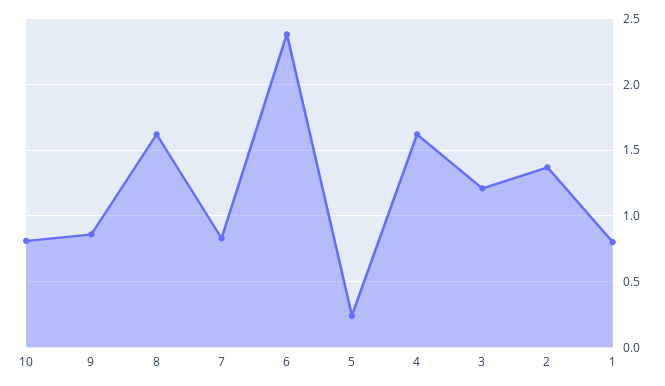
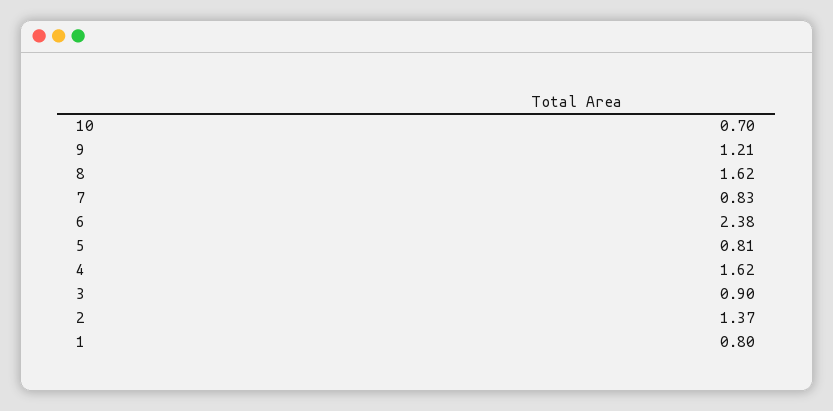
10: 0.8 -> 0.7
9: 0.85 -> 1.21
5: 0.25 -> 0.81
3: 1.2 -> 0.9

